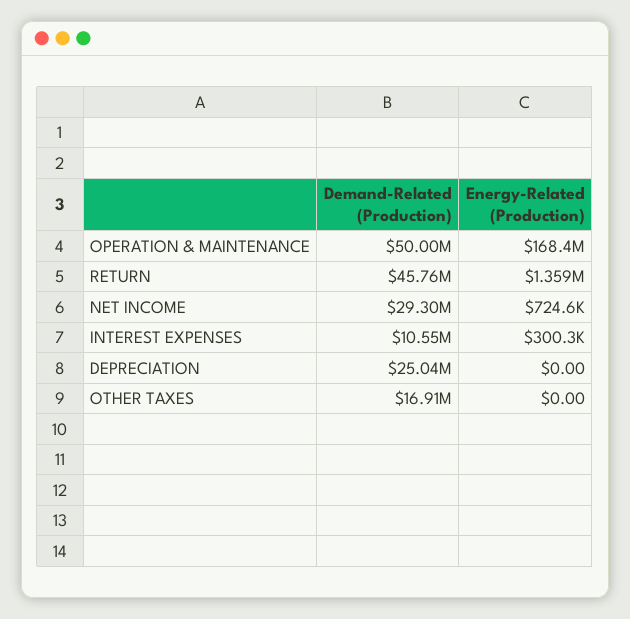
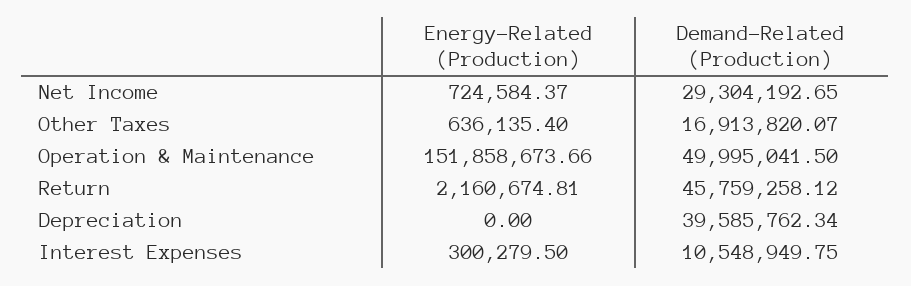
Energy-Related (Production), OPERATION & MAINTENANCE: 168400000 -> 151858673.66
Energy-Related (Production), RETURN: 1359000 -> 2160674.81
Demand-Related (Production), DEPRECIATION: 25040000 -> 39585762.34
Energy-Related (Production), OTHER TAXES: 0 -> 636135.4

